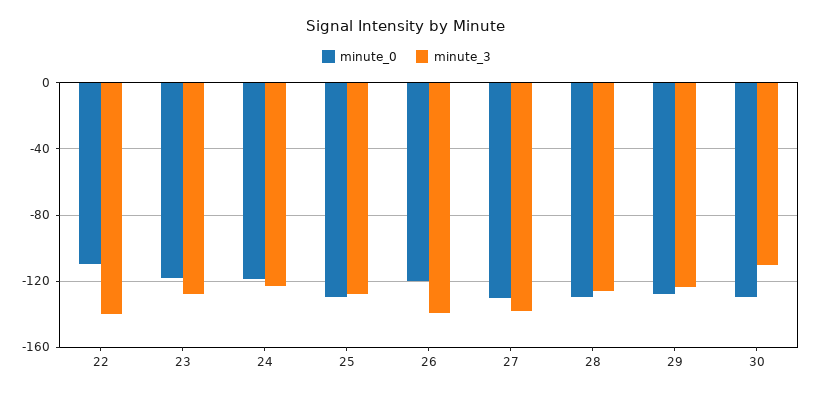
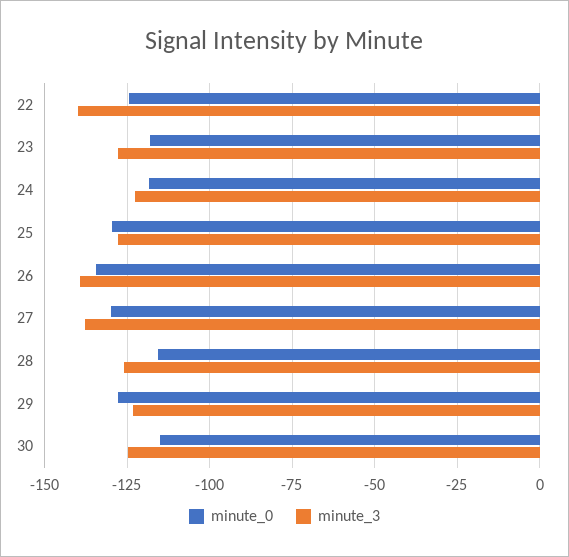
minute_0, 22: -110 -> -125
minute_0, 26: -120 -> -135
minute_0, 28: -130 -> -115
minute_0, 30: -130 -> -115
minute_3, 30: -110 -> -125

